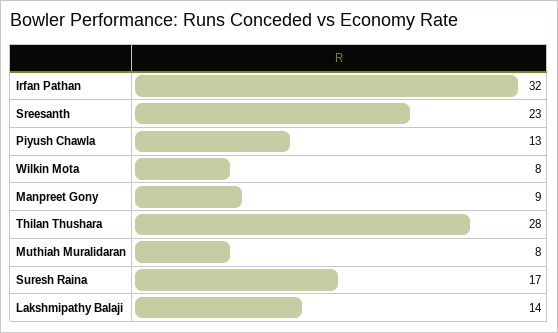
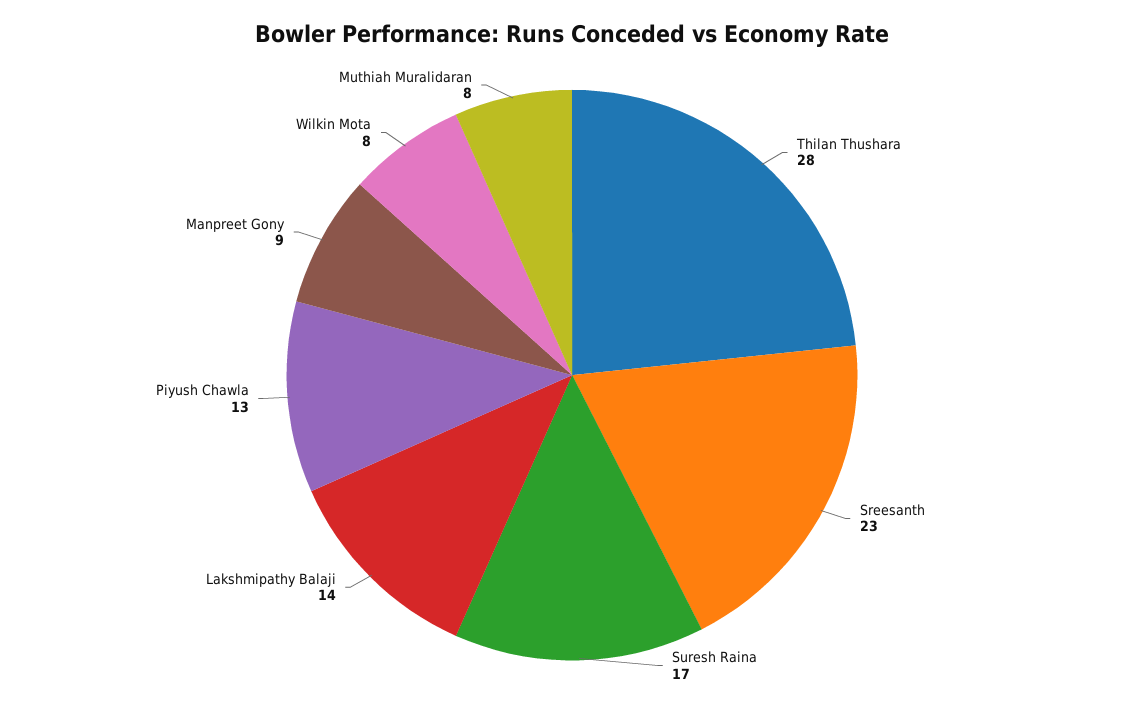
Irfan Pathan: 32 -> none

